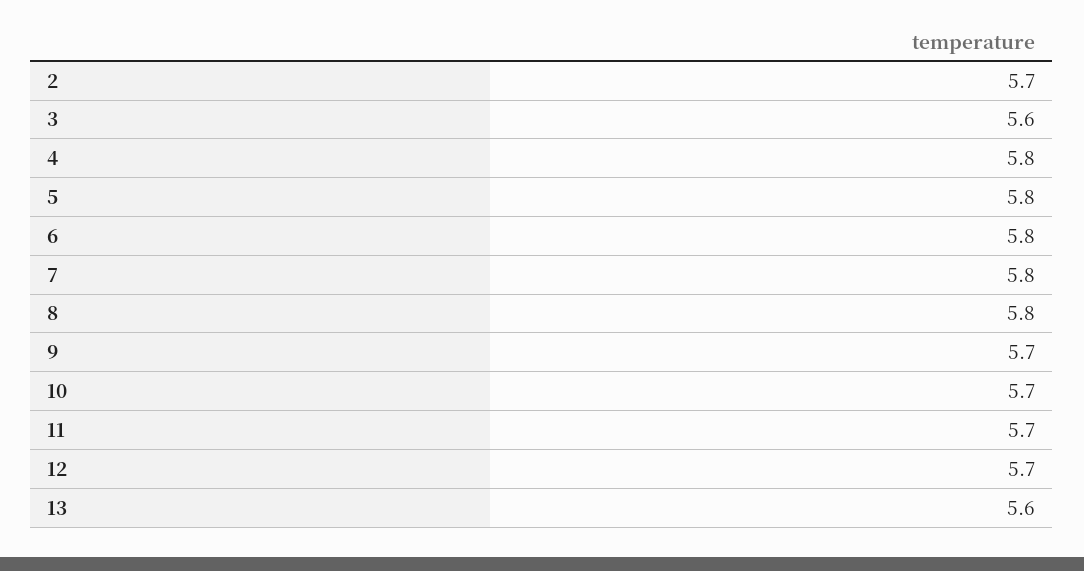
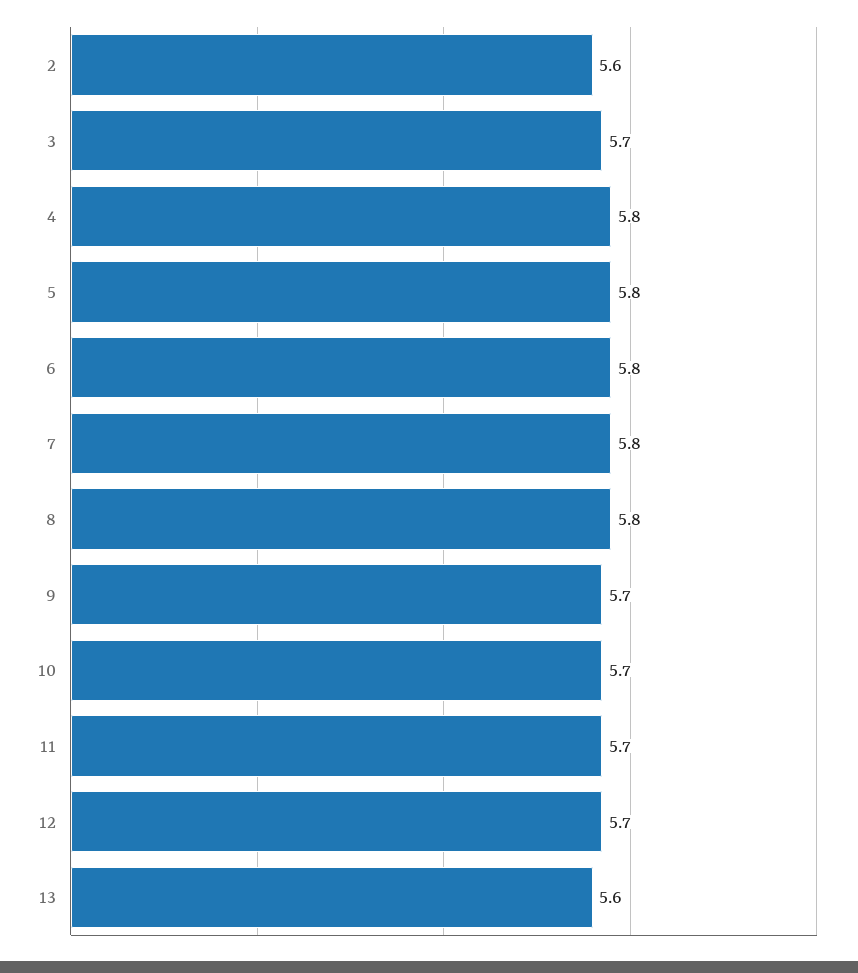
2: 5.7 -> 5.6
3: 5.6 -> 5.7

